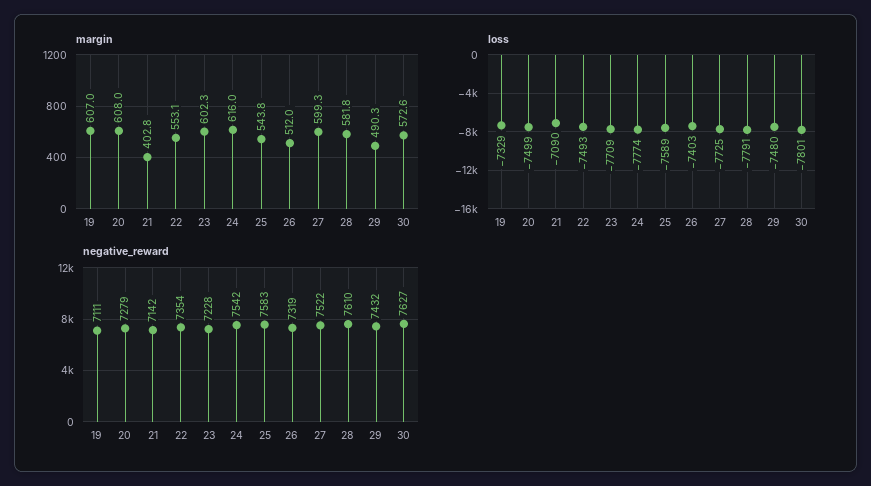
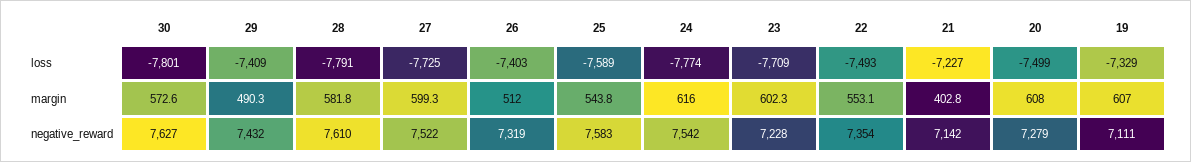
loss, 21: -7090 -> -7227
loss, 29: -7480 -> -7409

